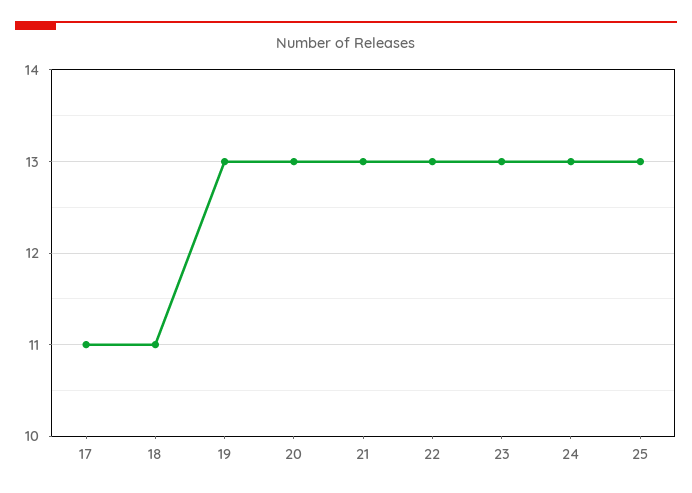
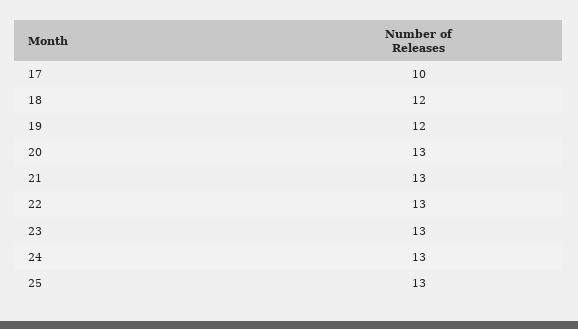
17: 11 -> 10
18: 11 -> 12
19: 13 -> 12

